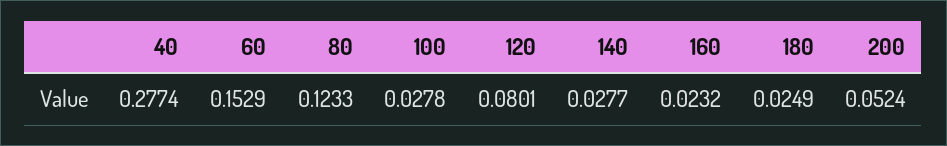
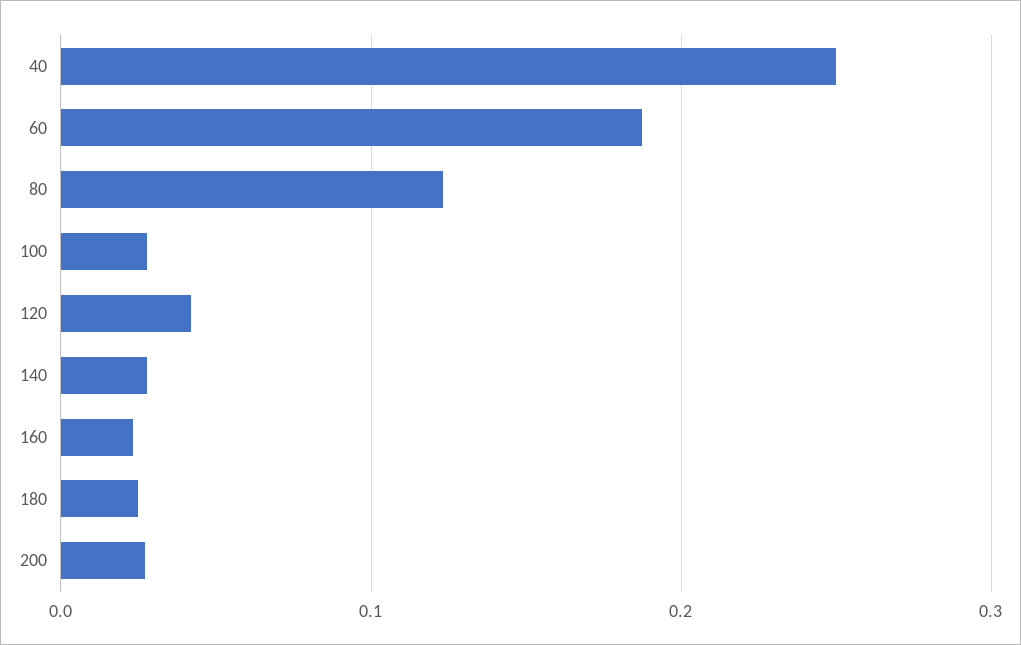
40: 0.2774 -> 0.25
60: 0.1529 -> 0.19
120: 0.0801 -> 0.04
200: 0.0524 -> 0.03

